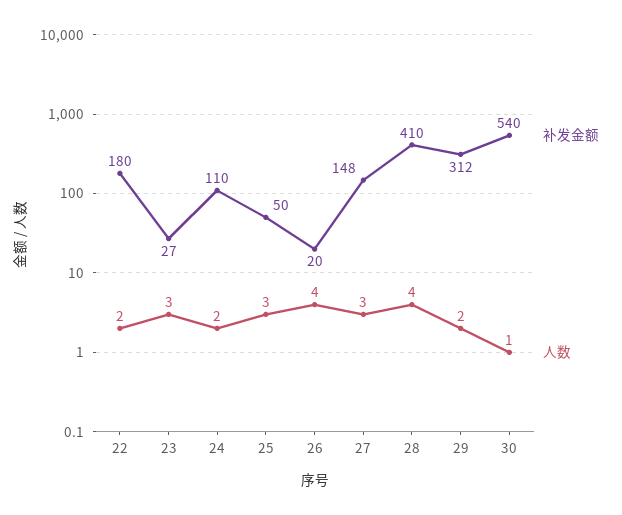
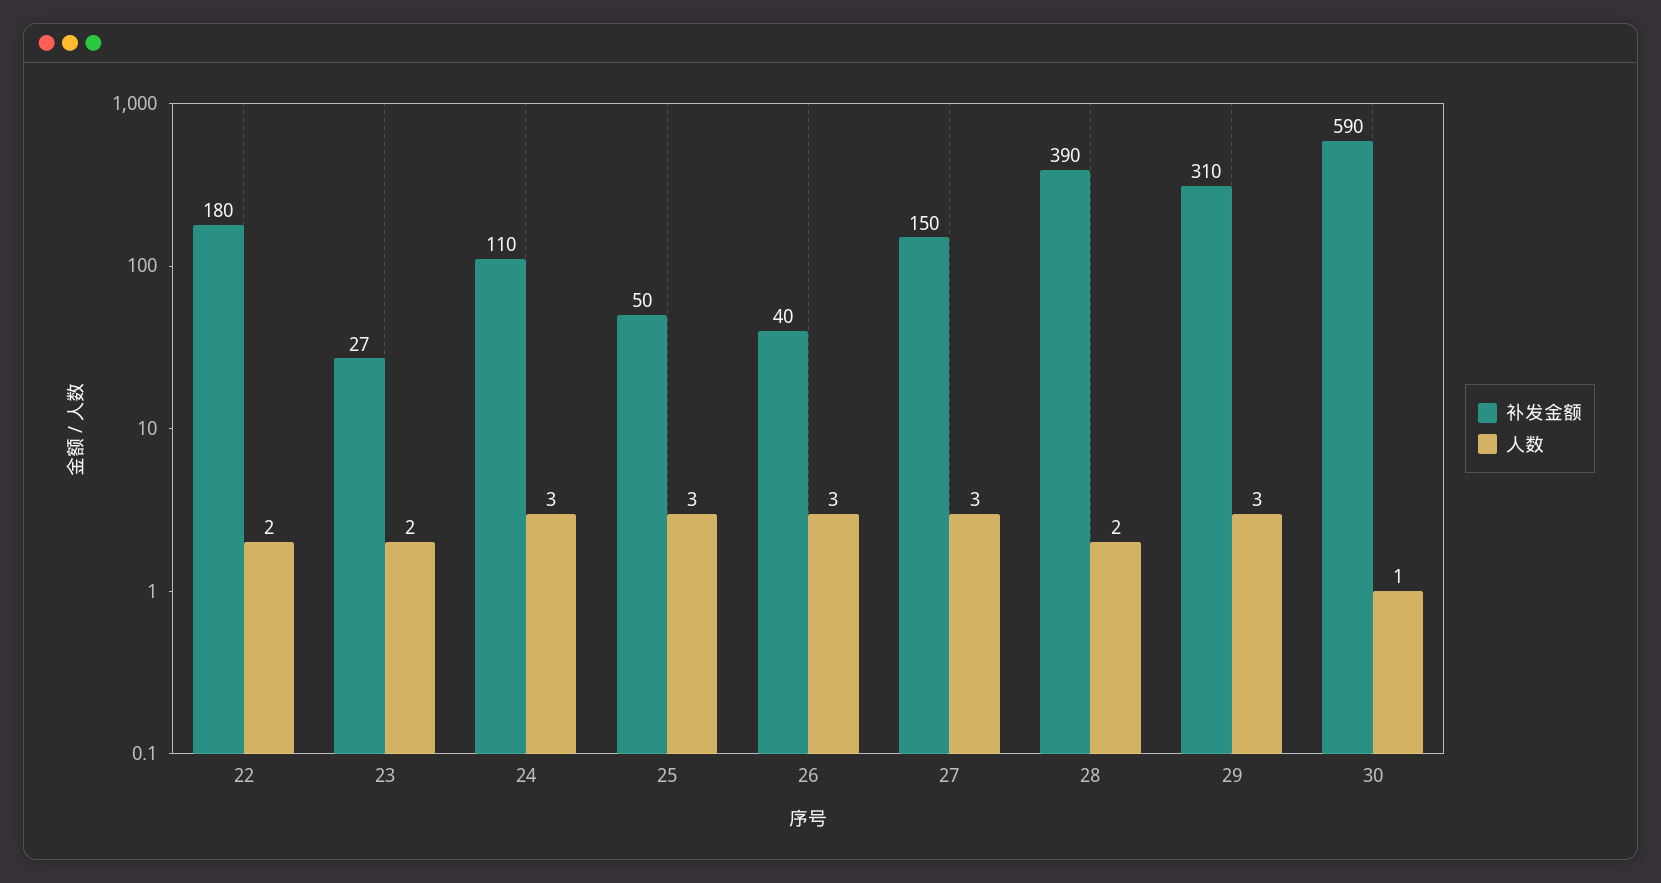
人数, 23: 3 -> 2
人数, 24: 2 -> 3
补发金额, 26: 20 -> 40
人数, 26: 4 -> 3
补发金额, 27: 148 -> 150
补发金额, 28: 410 -> 390
人数, 28: 4 -> 2
补发金额, 29: 312 -> 310
人数, 29: 2 -> 3
补发金额, 30: 540 -> 590

